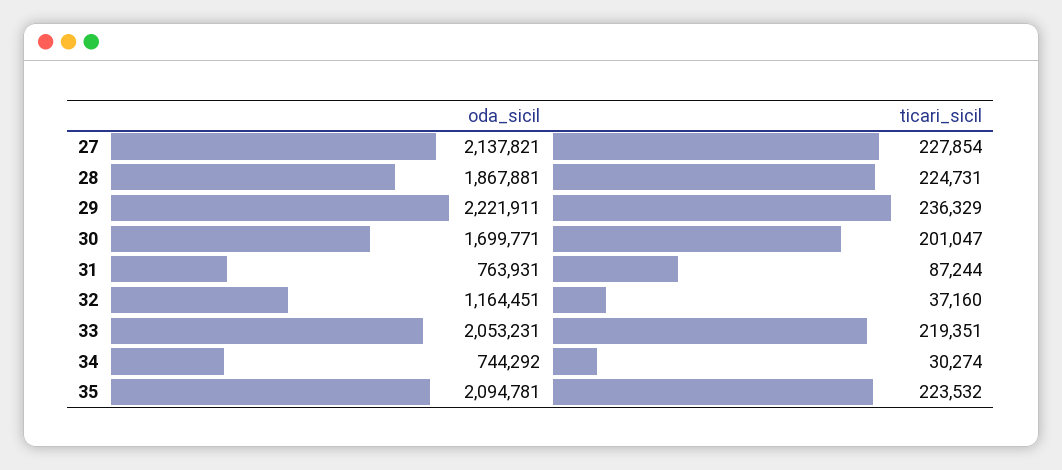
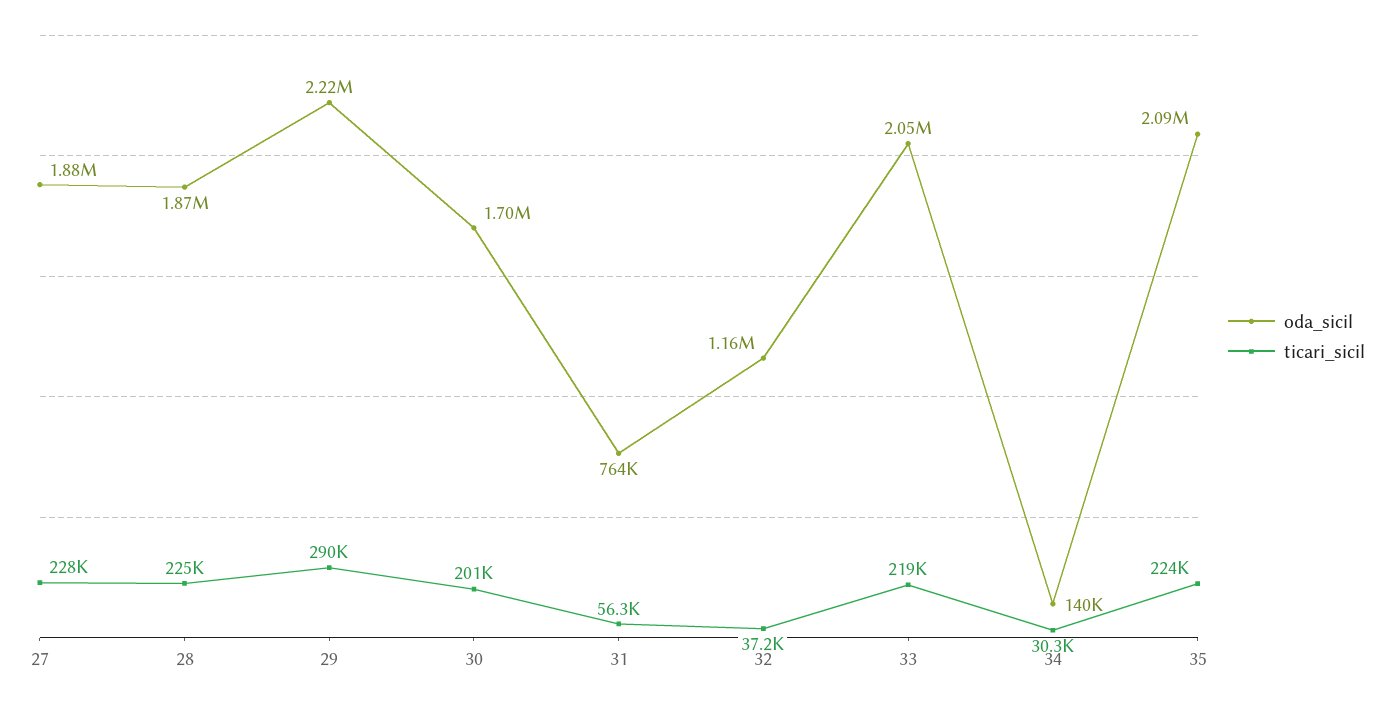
oda_sicil, 27: 2137821 -> 1880000
ticari_sicil, 29: 236329 -> 290000
ticari_sicil, 31: 87244 -> 56300
oda_sicil, 34: 744292 -> 140000

